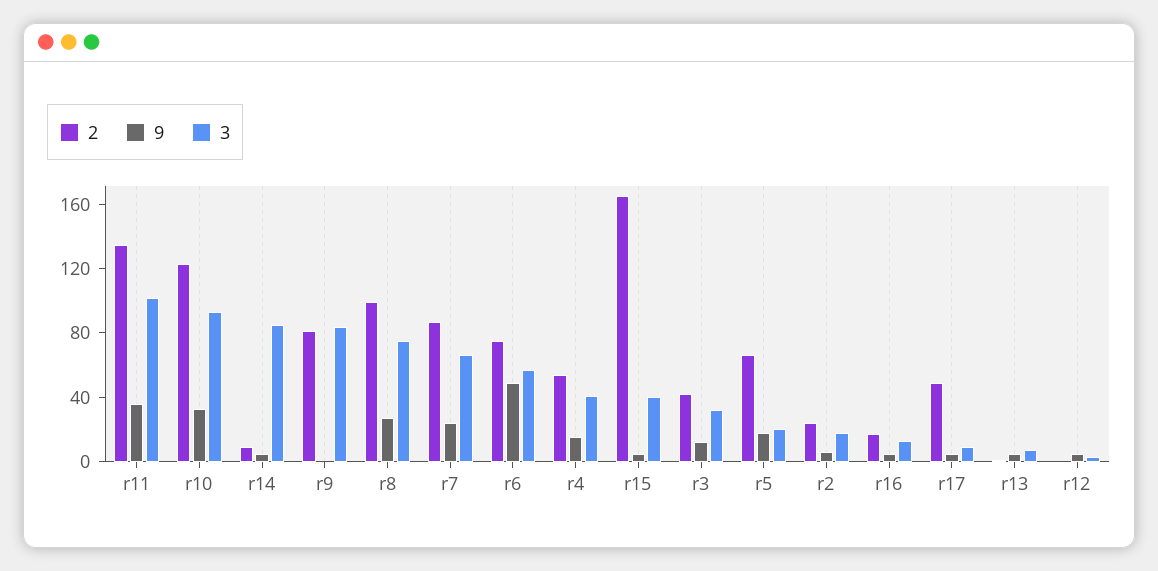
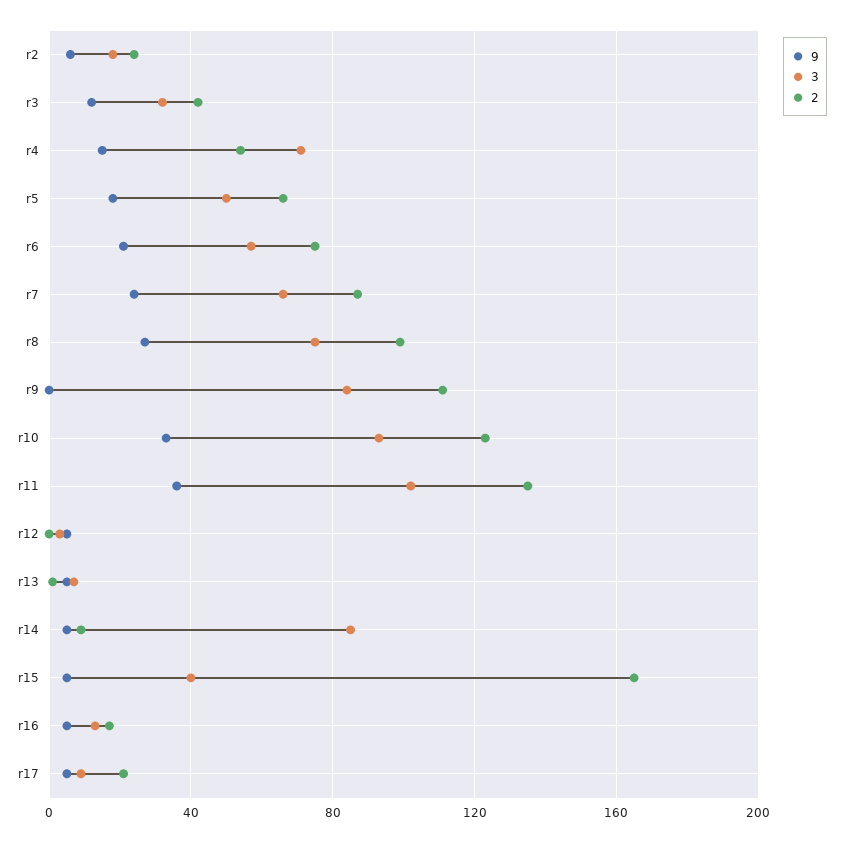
2, r9: 80 -> 110
9, r6: 50 -> 20
3, r4: 40 -> 70
3, r5: 20 -> 50
2, r17: 50 -> 20

